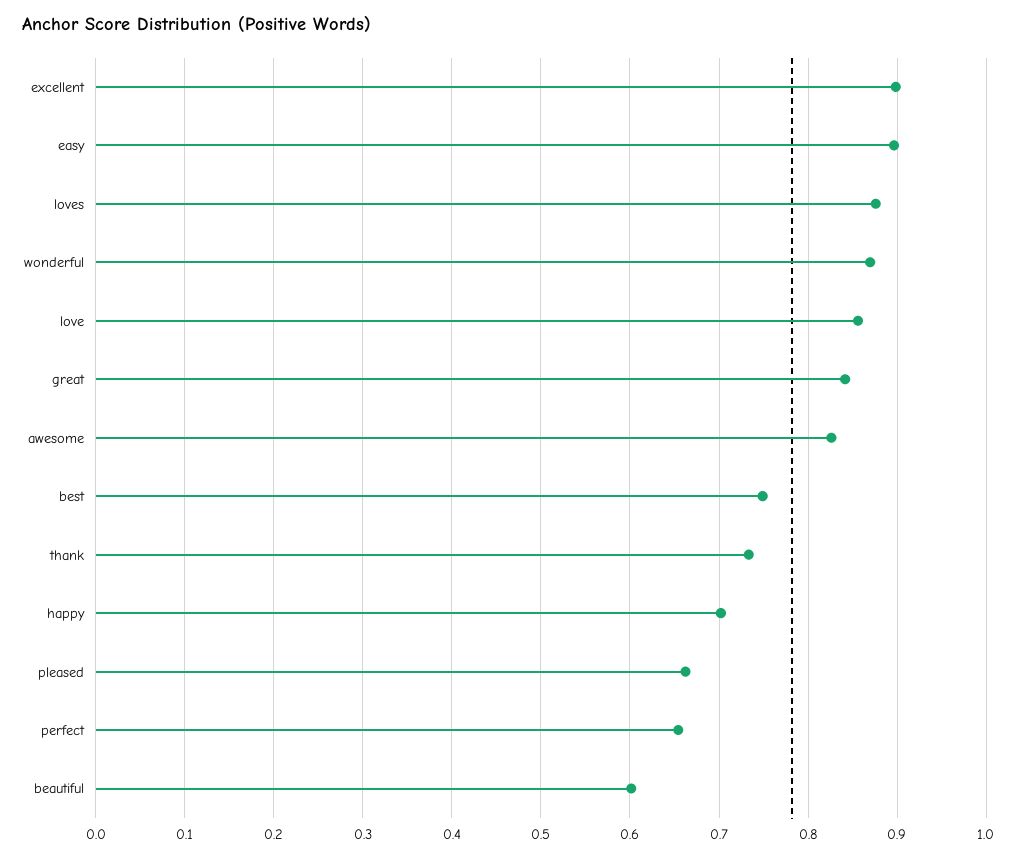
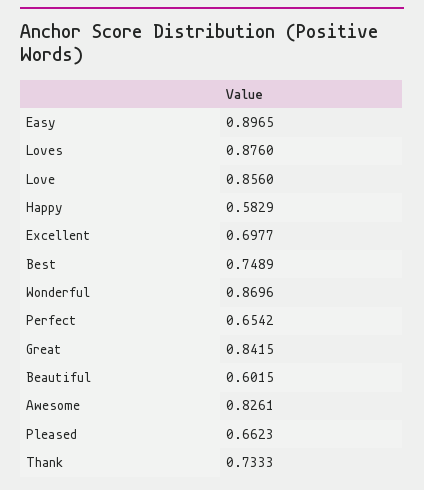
excellent: 0.9 -> 0.6977
happy: 0.7 -> 0.5829

